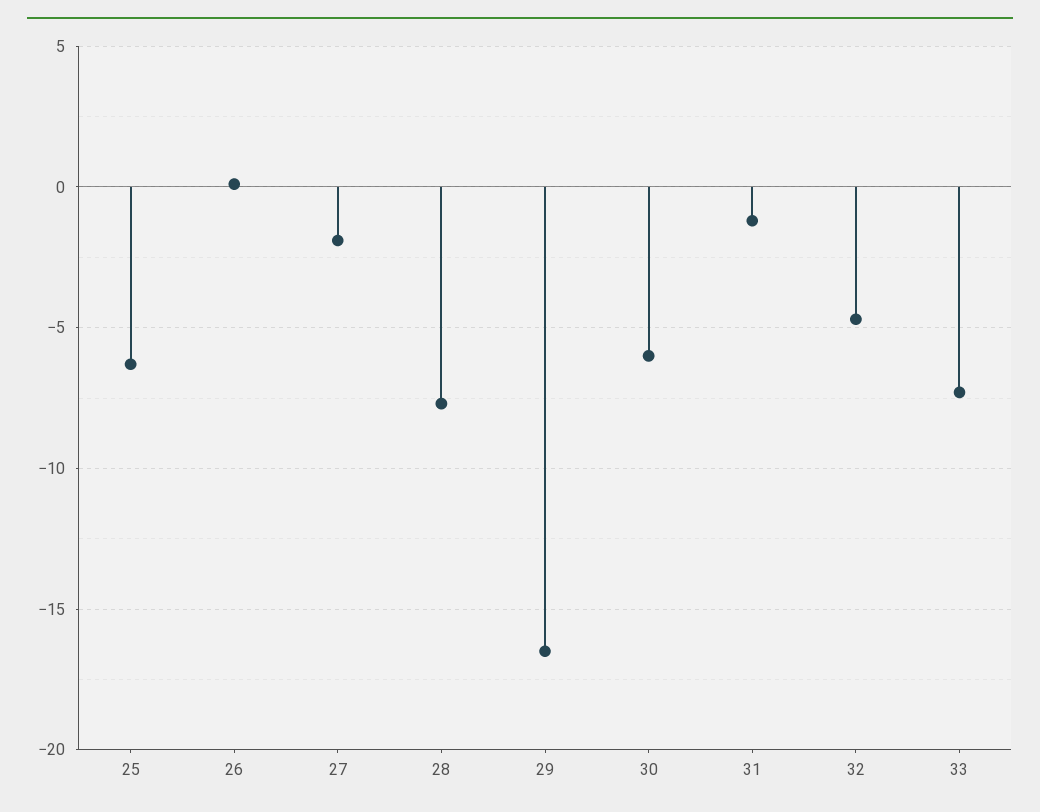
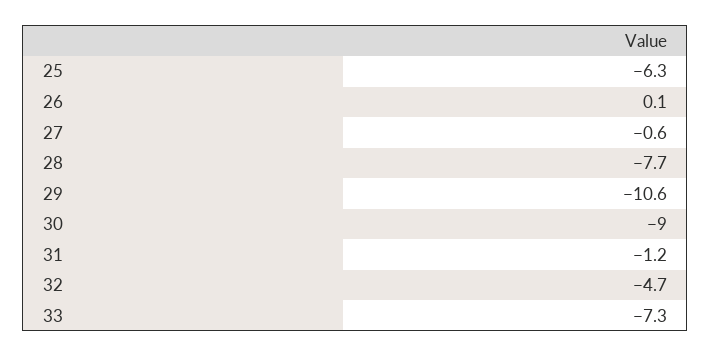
27: -2 -> -0.6
29: -16.5 -> -10.6
30: -6 -> -9

